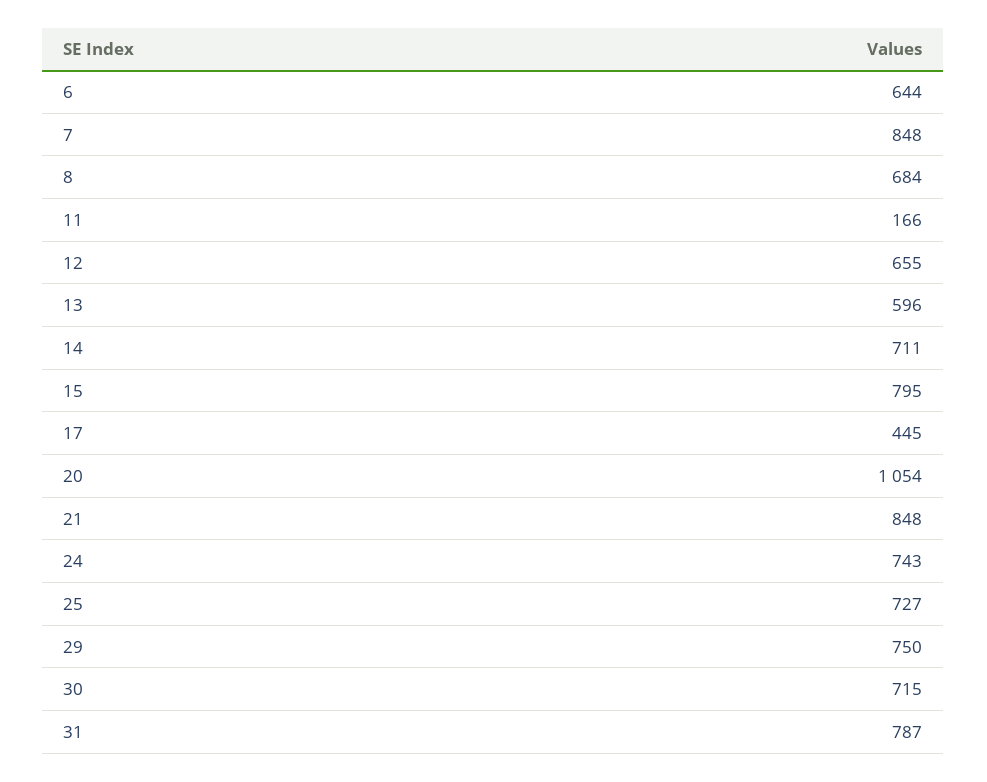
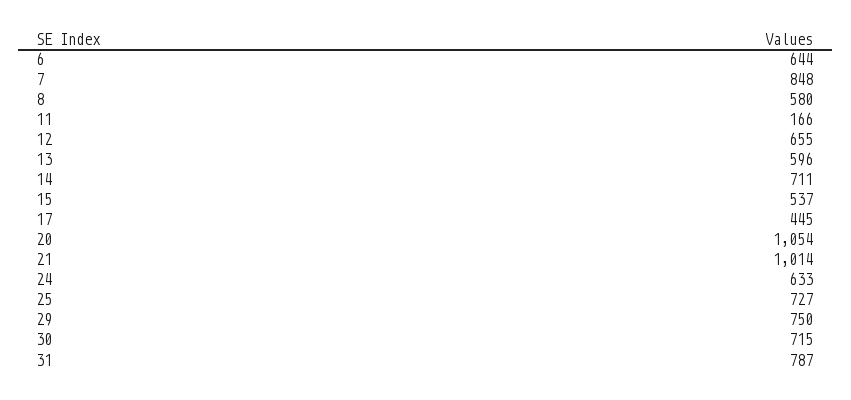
8: 684 -> 580
15: 795 -> 537
21: 848 -> 1014
24: 743 -> 633

